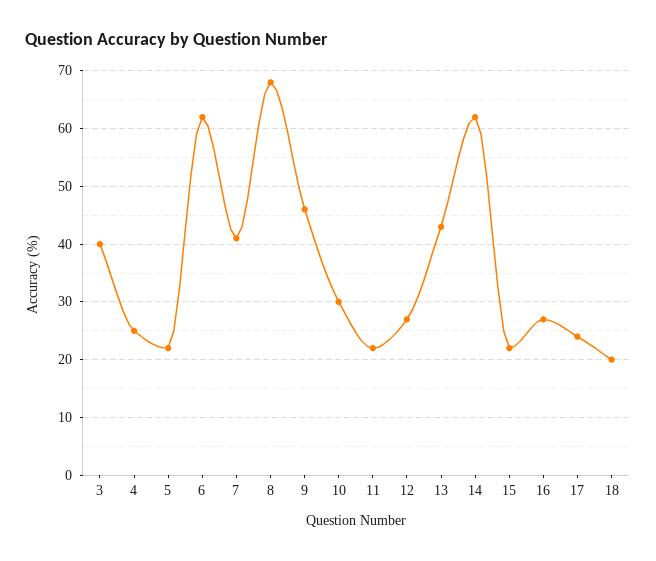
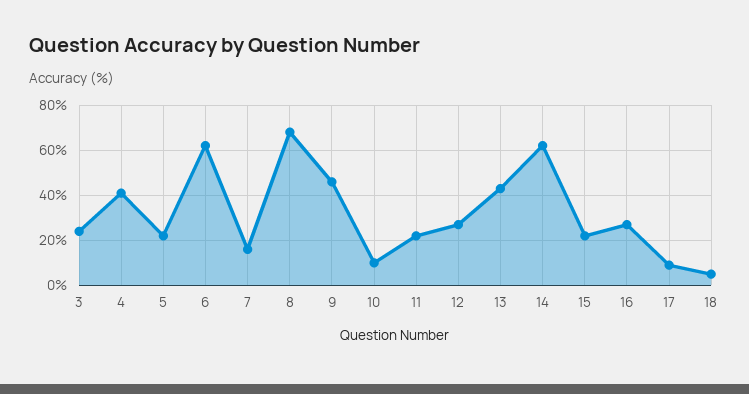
3: 40 -> 25
4: 25 -> 40
7: 40 -> 15
10: 30 -> 10
17: 25 -> 10
18: 20 -> 5

